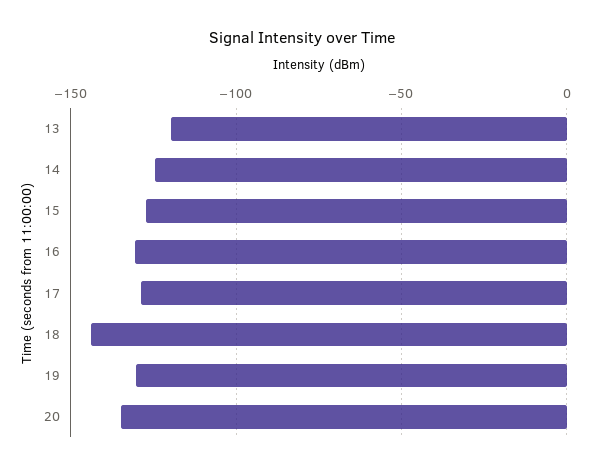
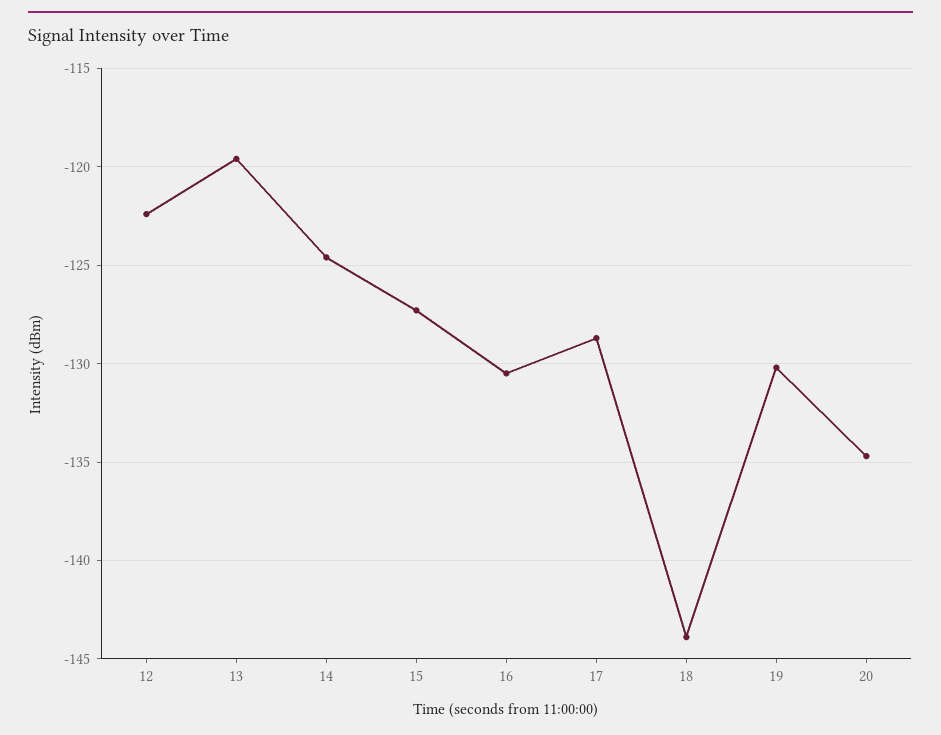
12: none -> -122.5

